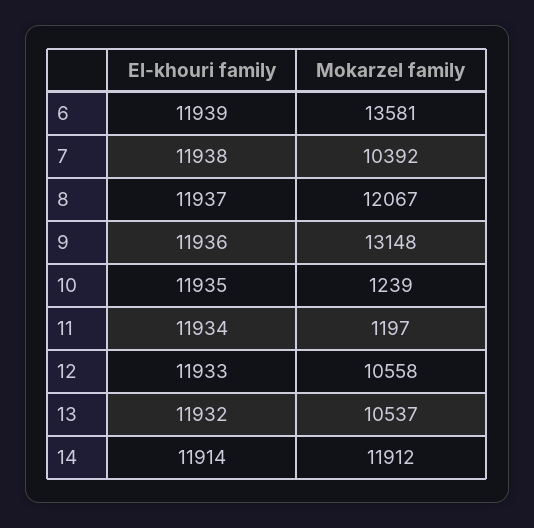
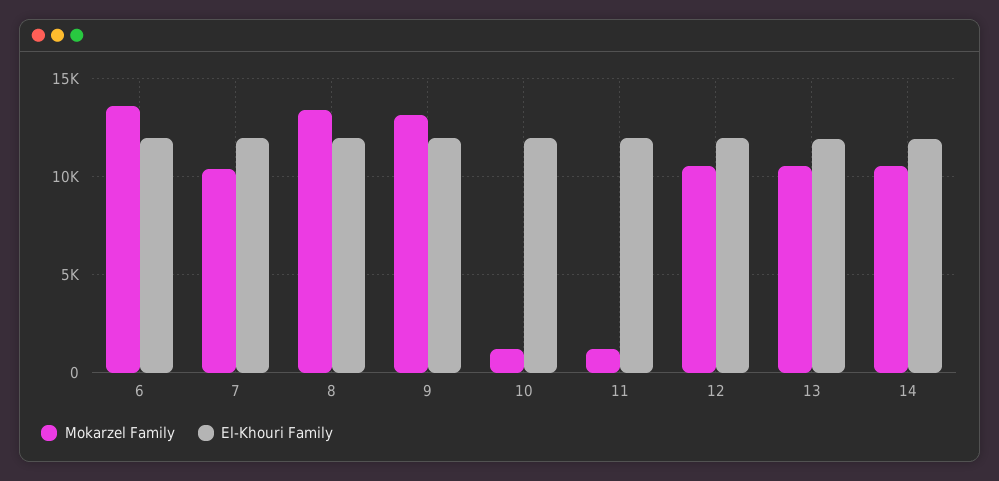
Mokarzel family, 8: 12067 -> 13500
Mokarzel family, 14: 11912 -> 10500

